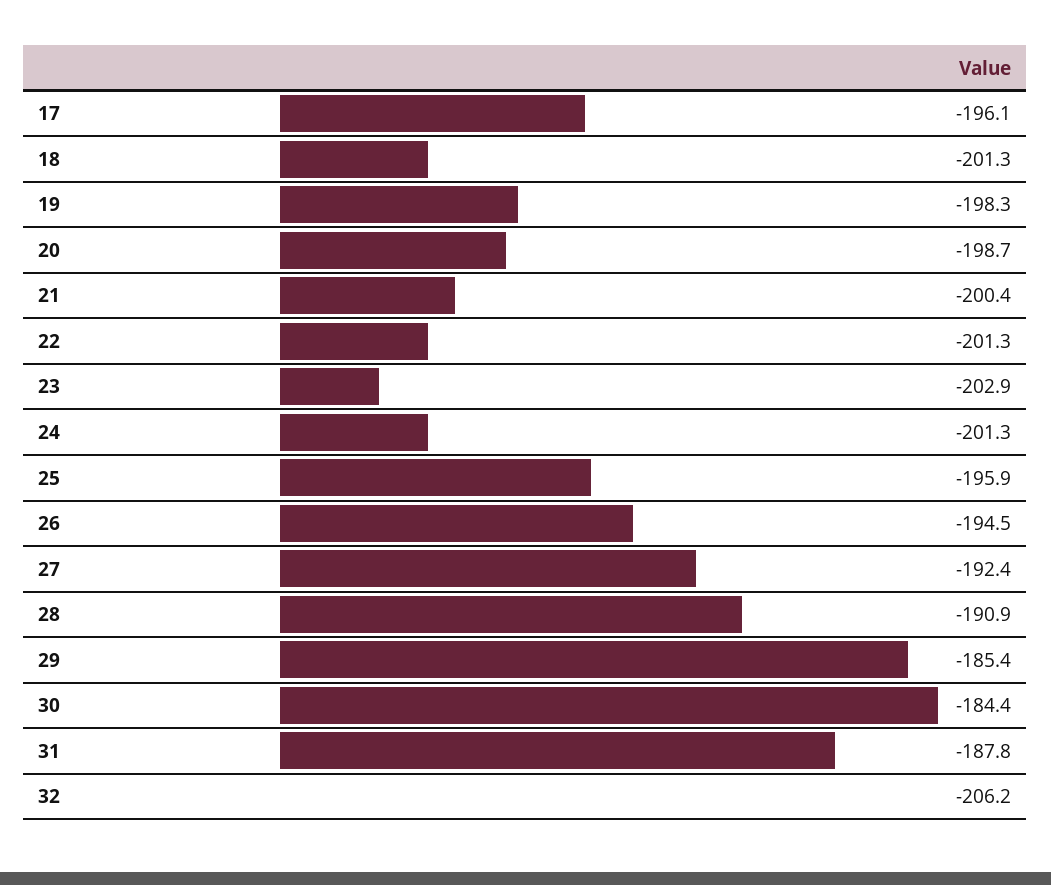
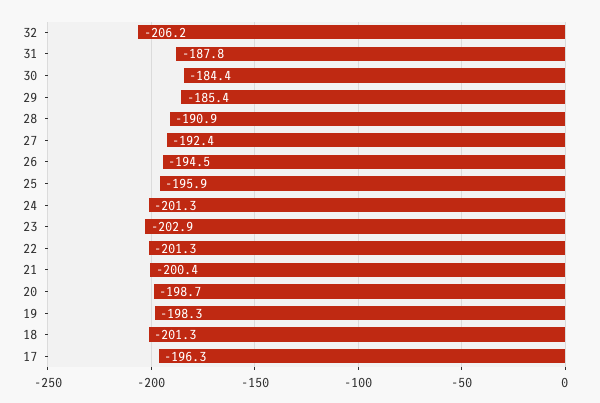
17: -196.1 -> -196.3

